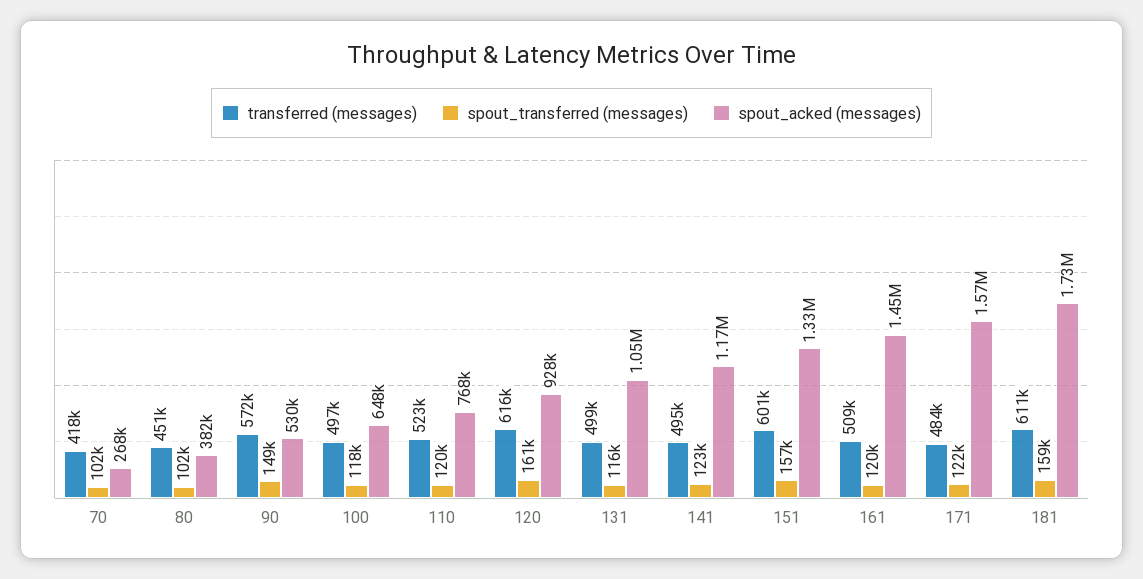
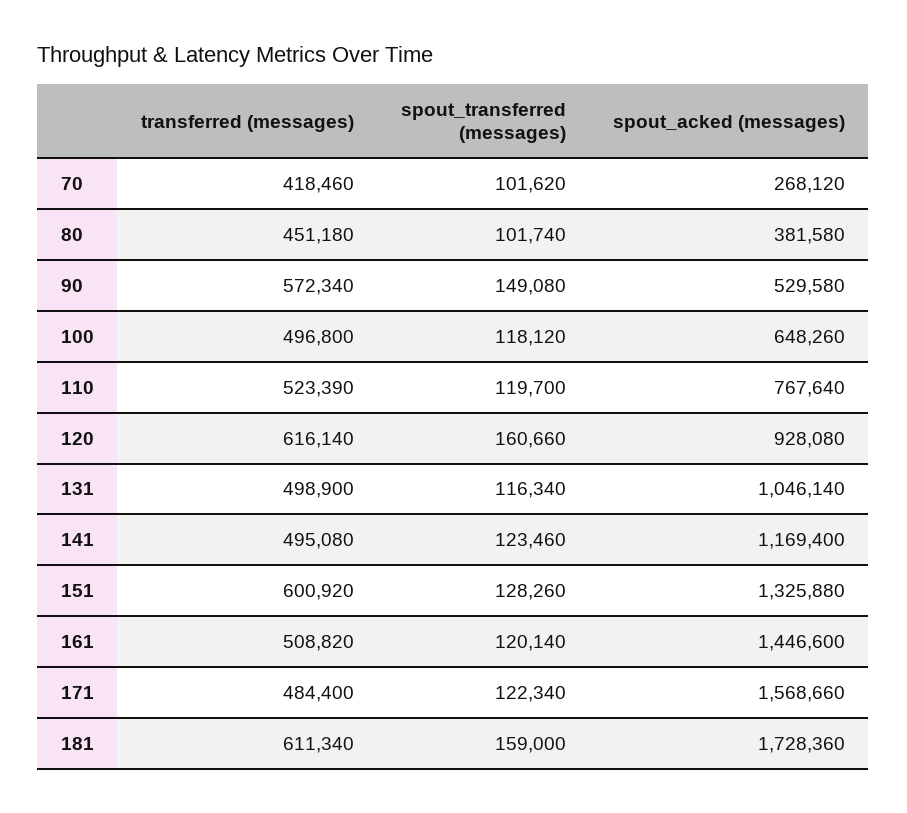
spout_transferred (messages), 151: 157000 -> 128260

